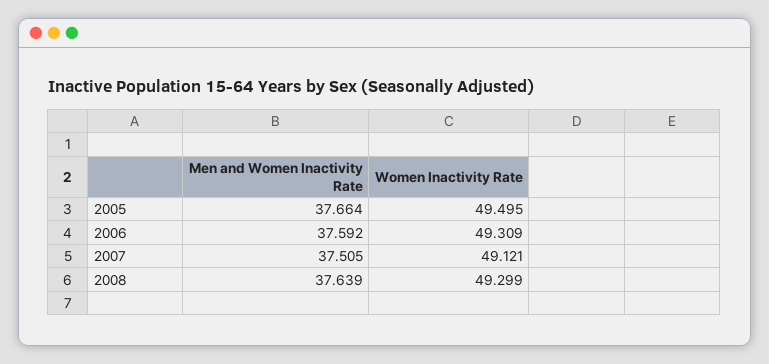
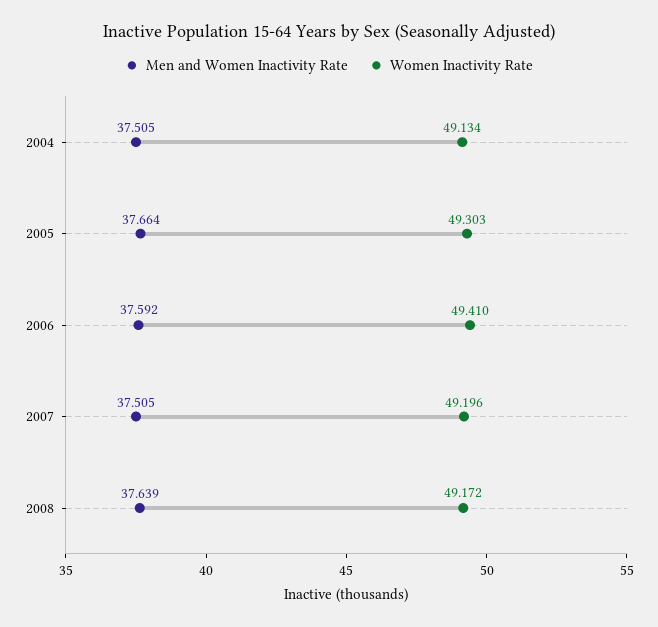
Women Inactivity Rate, 2005: 49.495 -> 49.303
Women Inactivity Rate, 2006: 49.309 -> 49.41
Women Inactivity Rate, 2007: 49.121 -> 49.196
Women Inactivity Rate, 2008: 49.299 -> 49.172
Men and Women Inactivity Rate, 2004: none -> 37.505
Women Inactivity Rate, 2004: none -> 49.134

